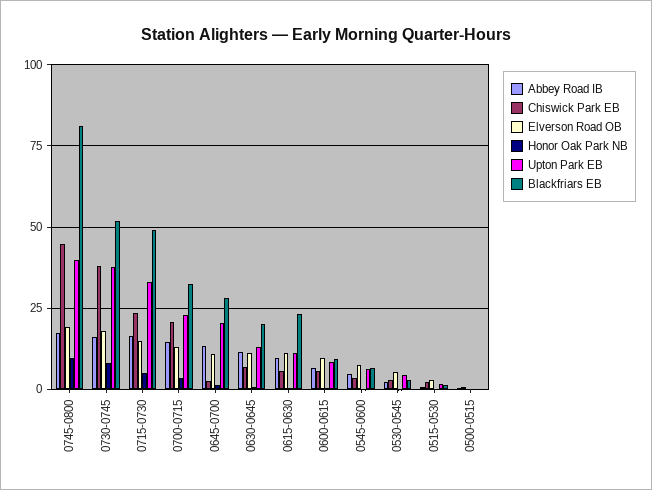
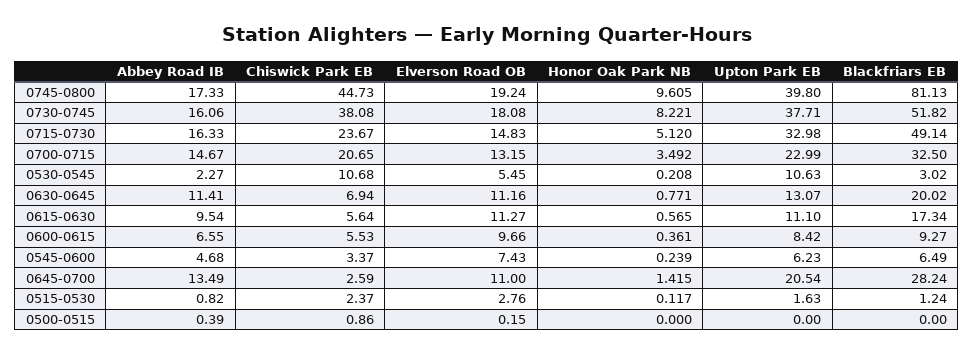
Blackfriars EB, 0615-0630: 22.5 -> 17.34
Chiswick Park EB, 0530-0545: 2.5 -> 10.68
Upton Park EB, 0530-0545: 5 -> 10.63

